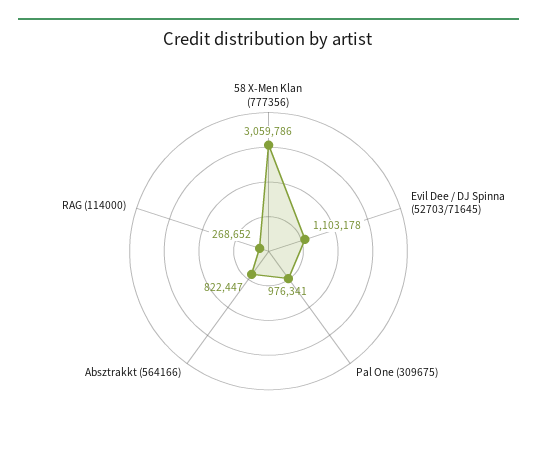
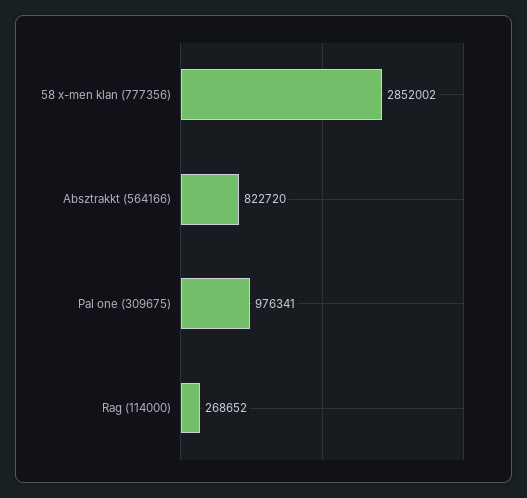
58 X-Men Klan (777356): 3059786 -> 2852002
Evil Dee / DJ Spinna (52703/71645): 1103178 -> none
Absztrakkt (564166): 822447 -> 822720

